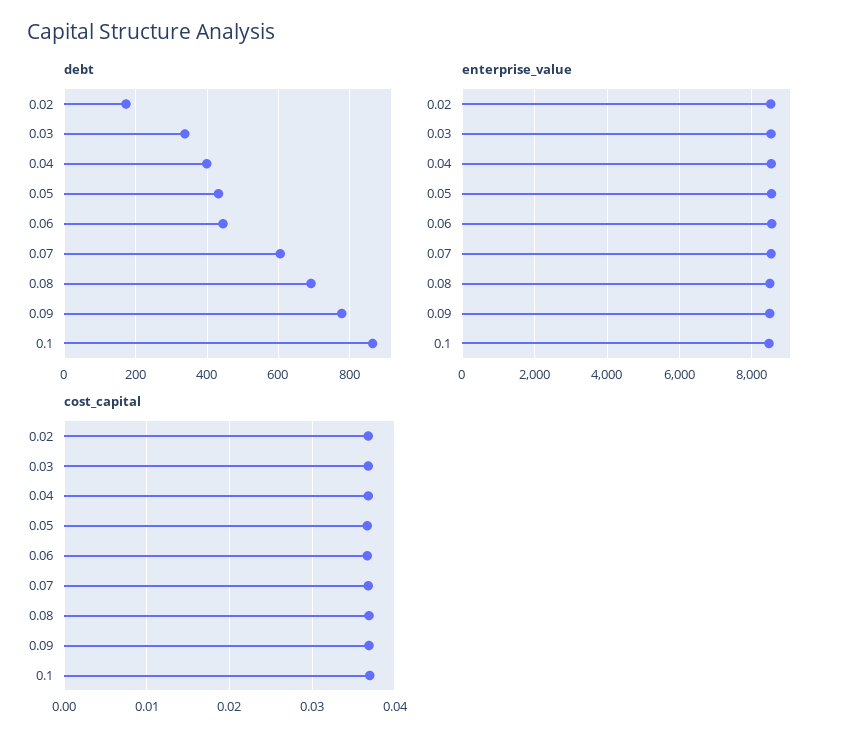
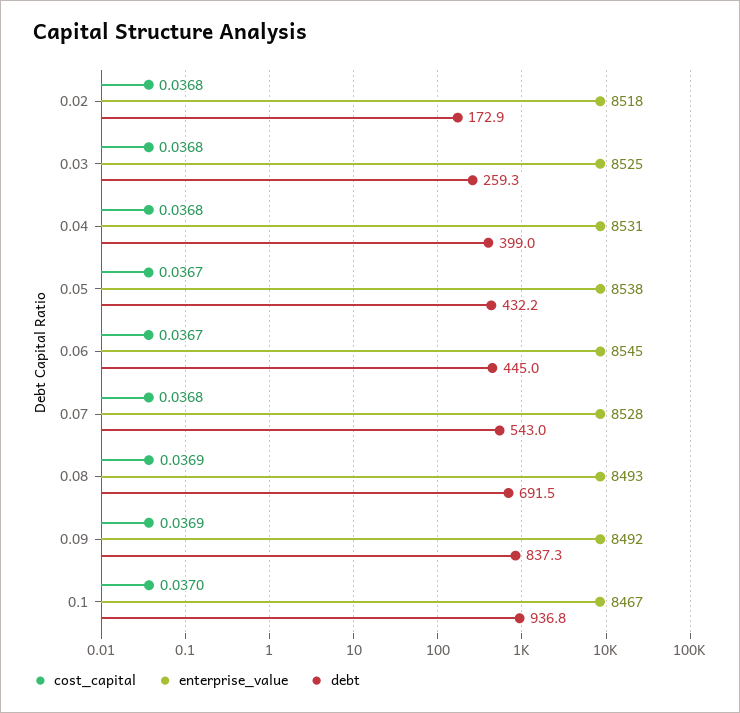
debt, 0.03: 340 -> 259.3
debt, 0.07: 600 -> 543
debt, 0.09: 780 -> 837.3
debt, 0.1: 860 -> 936.8

